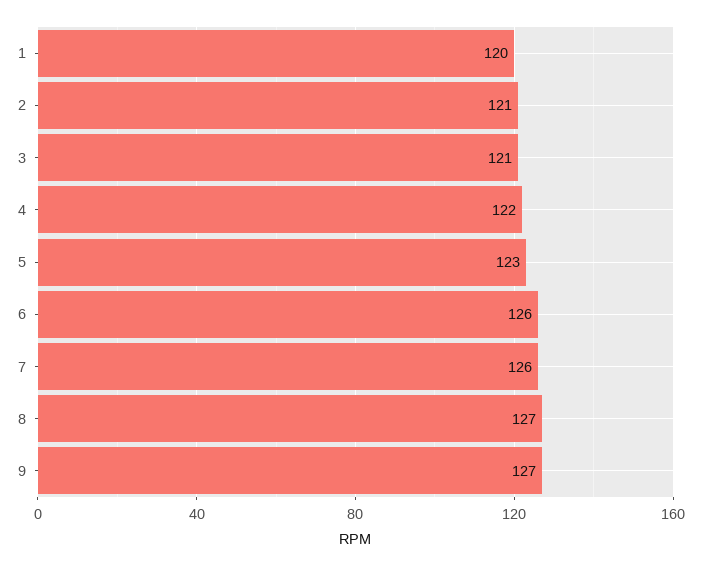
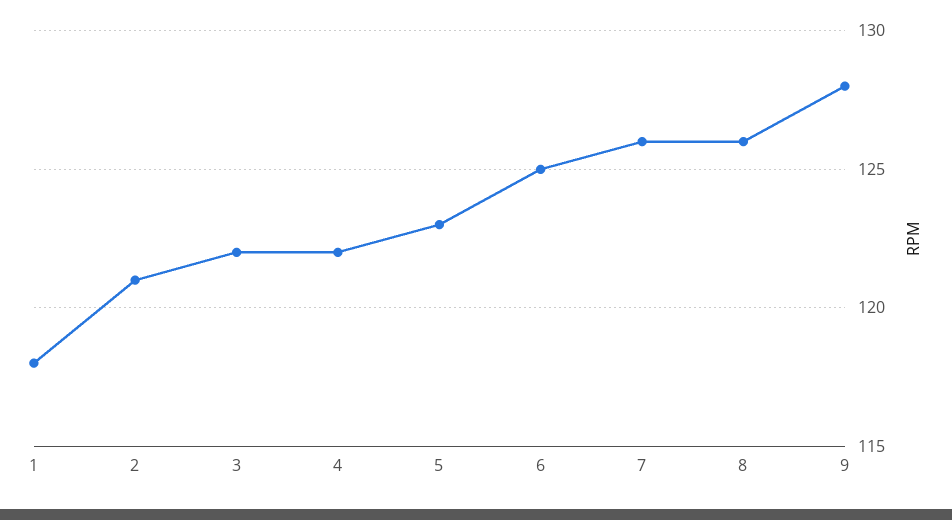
1: 120 -> 118
3: 121 -> 122
6: 126 -> 125
8: 127 -> 126
9: 127 -> 128

